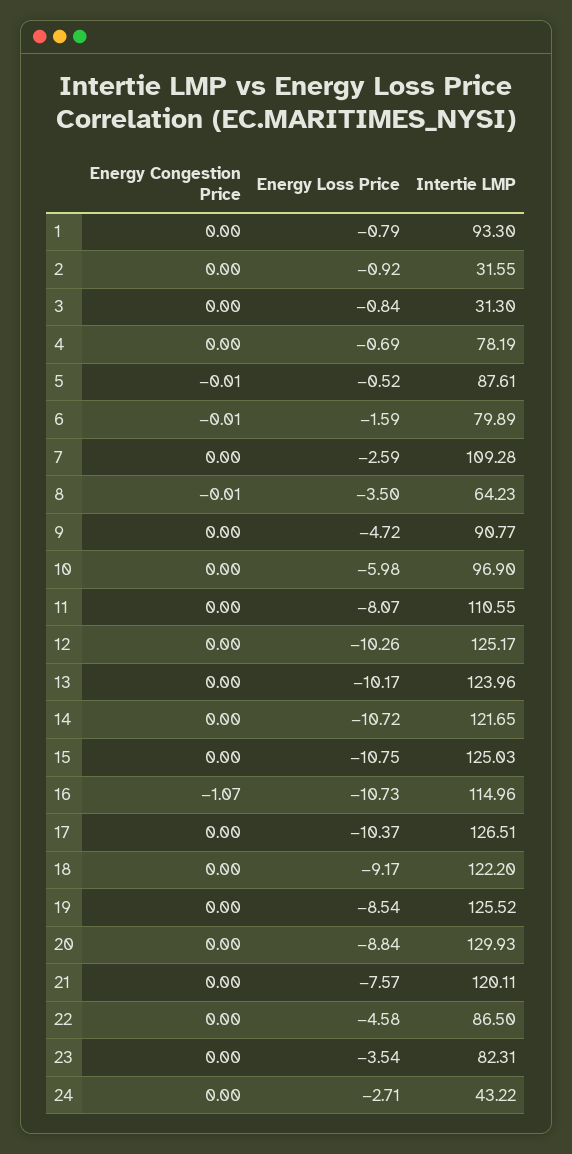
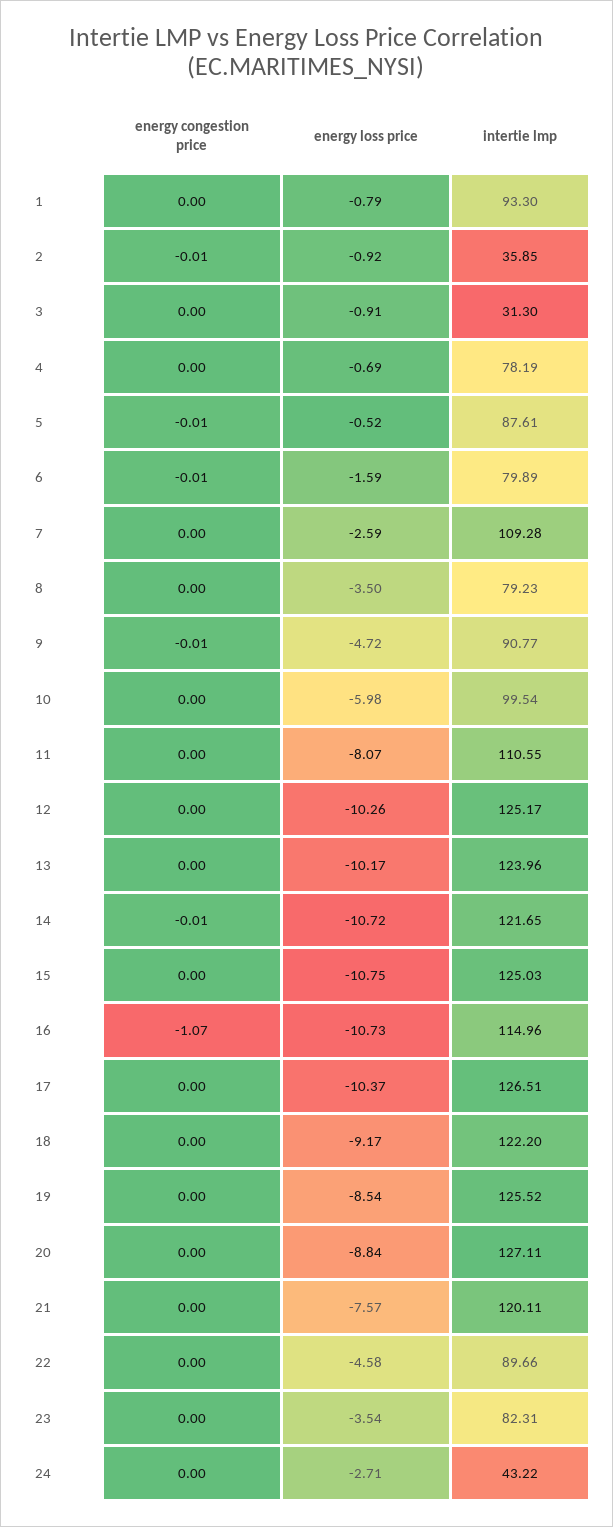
Energy Congestion Price, 2: 0 -> -0.01
Intertie LMP, 2: 31.55 -> 35.85
Energy Loss Price, 3: -0.84 -> -0.91
Energy Congestion Price, 8: -0.01 -> 0
Intertie LMP, 8: 64.23 -> 79.23
Energy Congestion Price, 9: 0 -> -0.01
Intertie LMP, 10: 96.9 -> 99.54
Energy Congestion Price, 14: 0 -> -0.01
Intertie LMP, 20: 129.93 -> 127.11
Intertie LMP, 22: 86.5 -> 89.66

